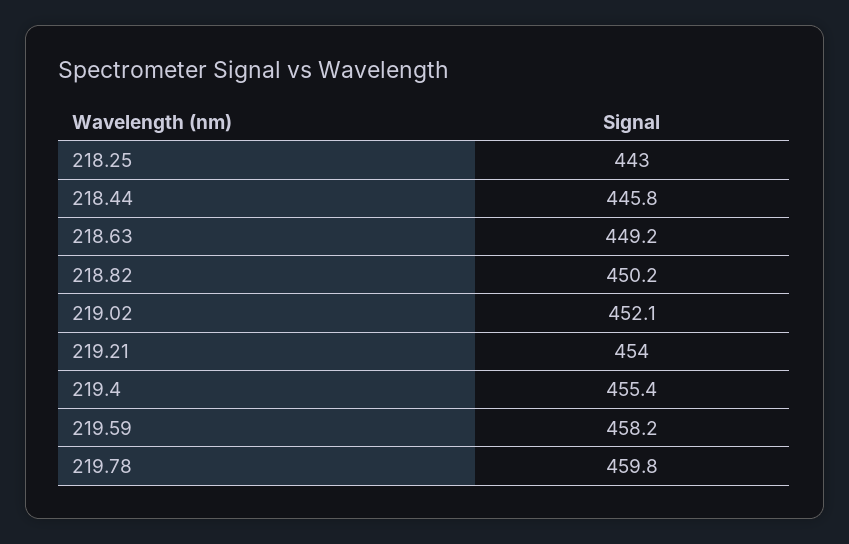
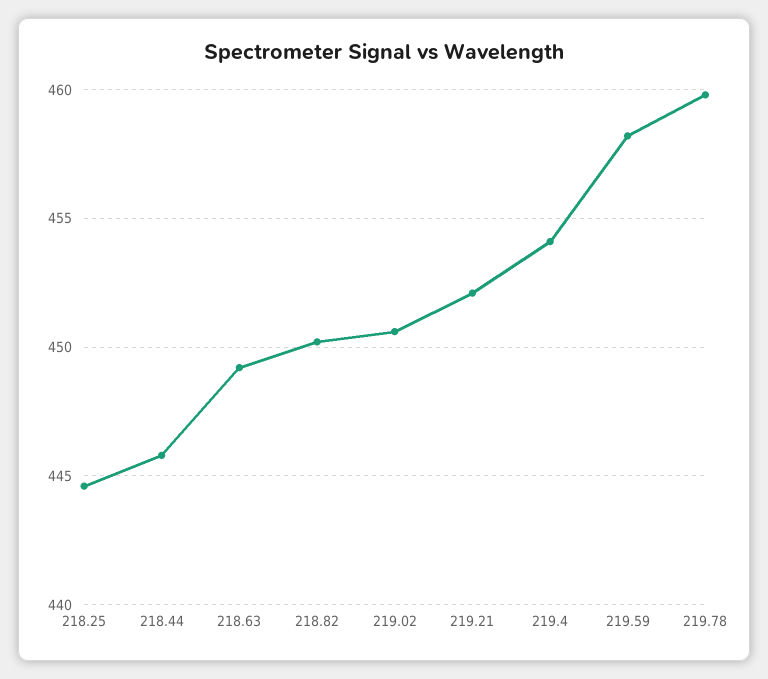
218.25: 443 -> 444.5
219.02: 452.1 -> 450.5
219.21: 454 -> 452
219.4: 455.4 -> 454

